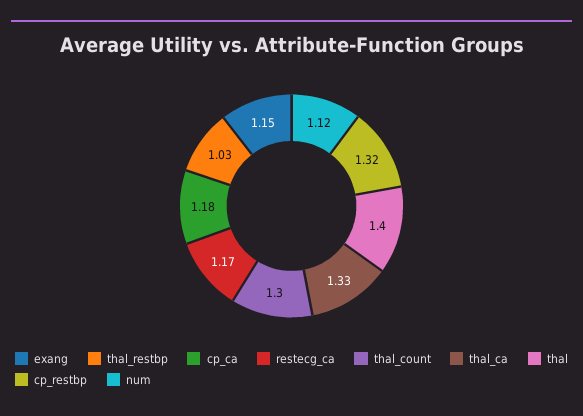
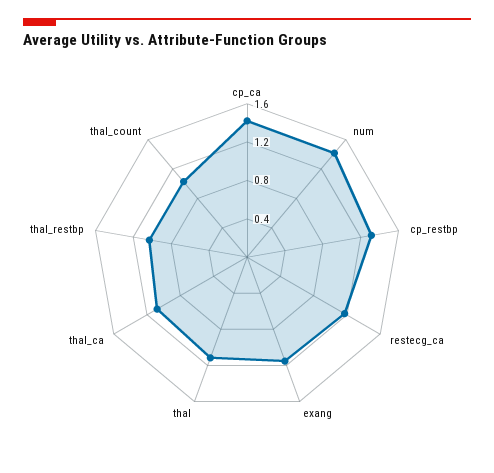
cp_ca: 1.18 -> 1.4
thal_count: 1.3 -> 1
thal_ca: 1.33 -> 1.1
thal: 1.4 -> 1.1
num: 1.12 -> 1.4

